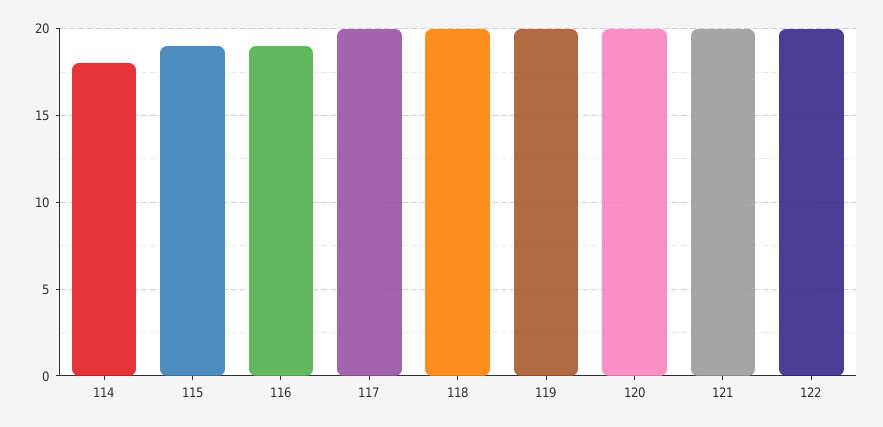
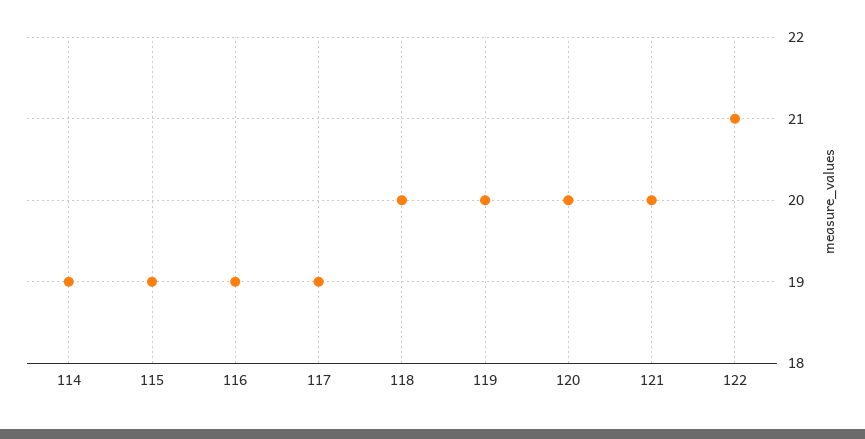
114: 18 -> 19
117: 20 -> 19
122: 20 -> 21

